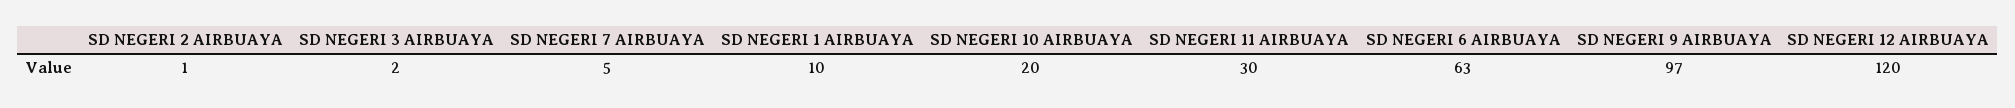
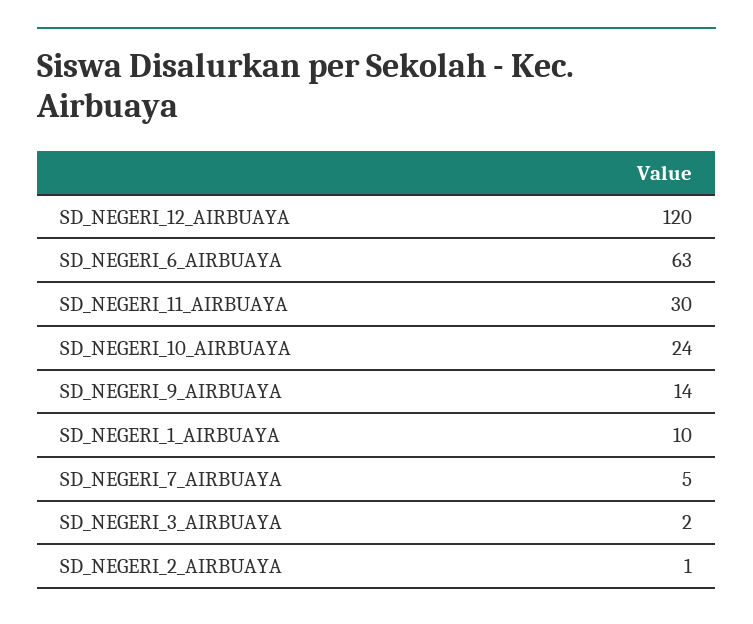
SD NEGERI 10 AIRBUAYA: 20 -> 24
SD NEGERI 9 AIRBUAYA: 97 -> 14

